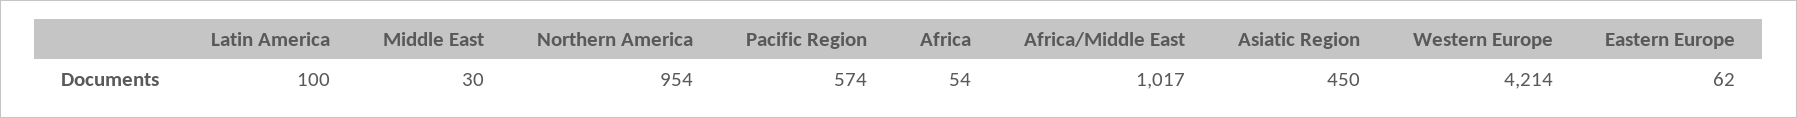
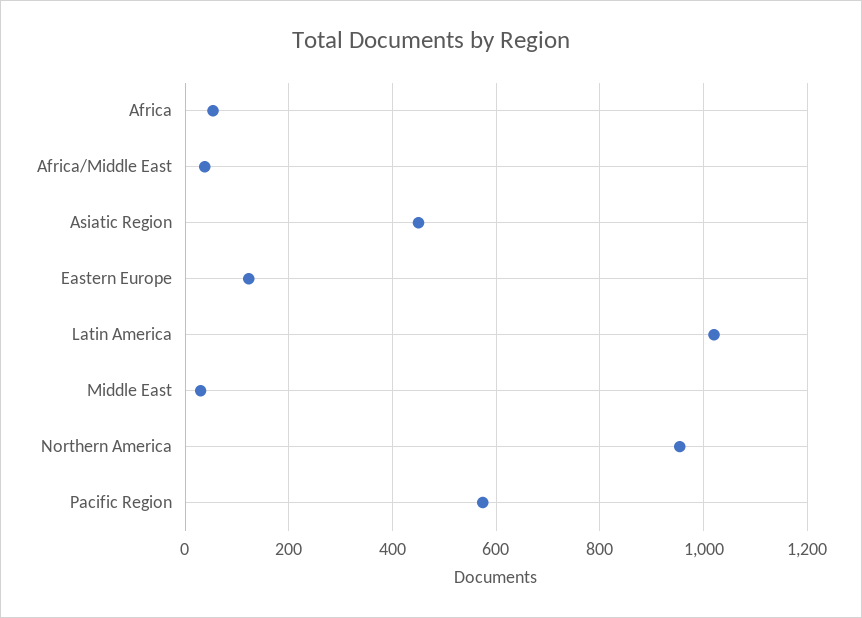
Latin America: 100 -> 1020
Africa/Middle East: 1017 -> 40
Western Europe: 4214 -> none
Eastern Europe: 62 -> 120

